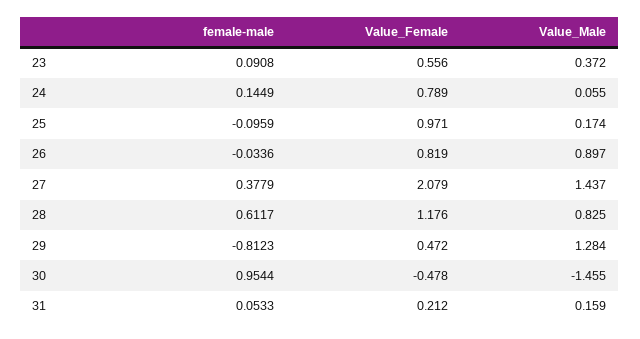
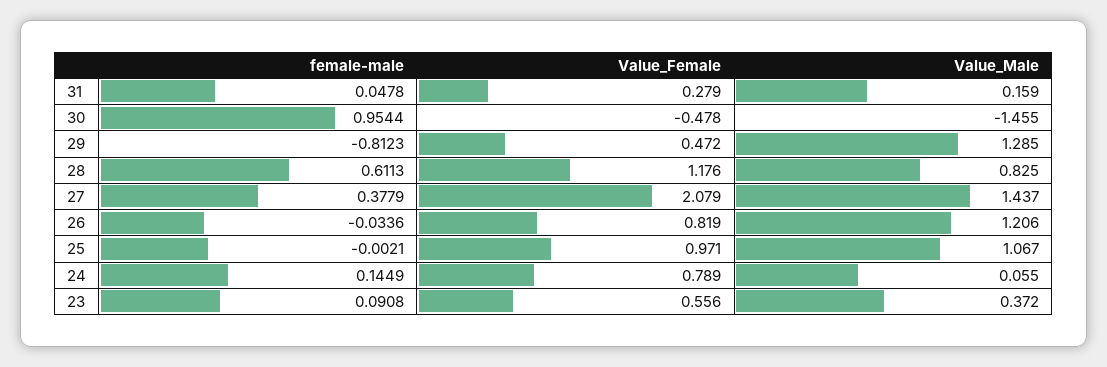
female-male, 25: -0.0959 -> -0.0021
Value_Male, 25: 0.174 -> 1.067
Value_Male, 26: 0.897 -> 1.206
female-male, 28: 0.6117 -> 0.6113
Value_Male, 29: 1.284 -> 1.285
female-male, 31: 0.0533 -> 0.0478
Value_Female, 31: 0.212 -> 0.279

